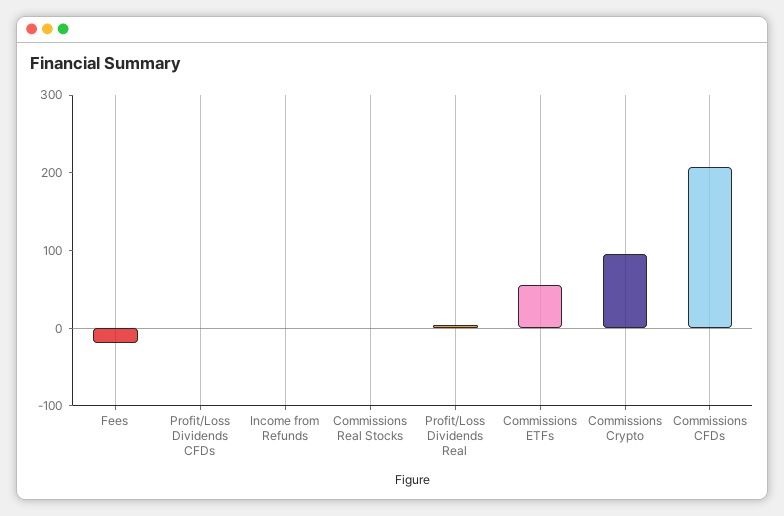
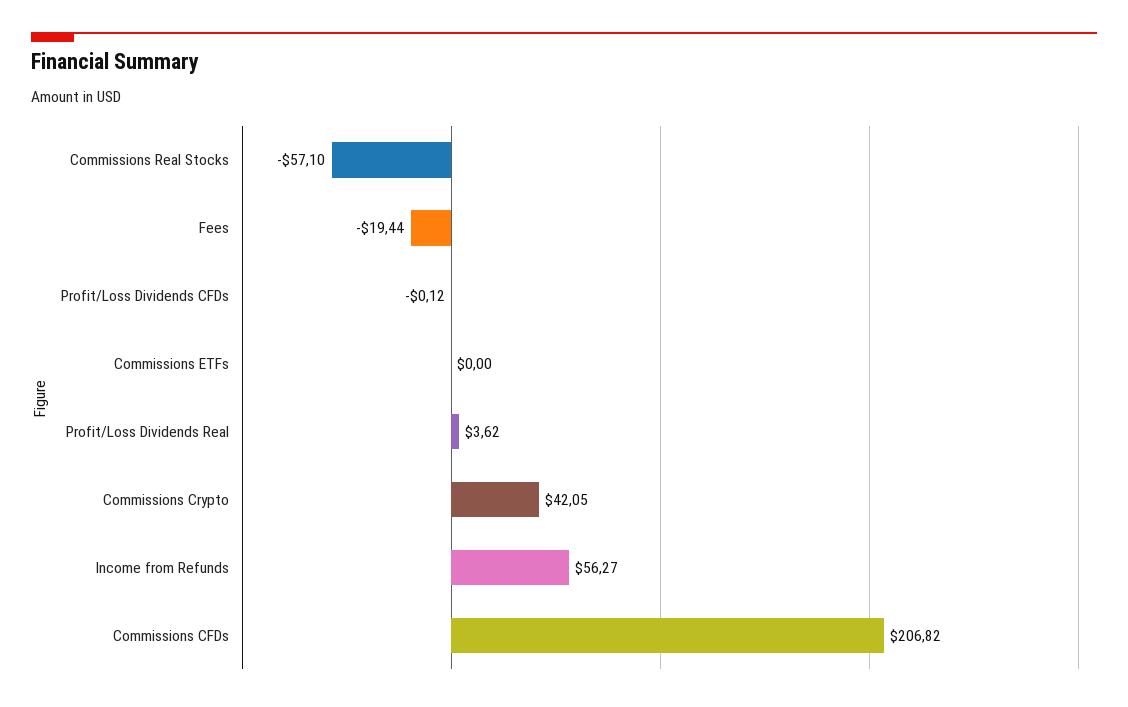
Income from Refunds: 0 -> 56.27
Commissions Real Stocks: 0 -> -57.1
Commissions ETFs: 60 -> 0
Commissions Crypto: 100 -> 42.05

